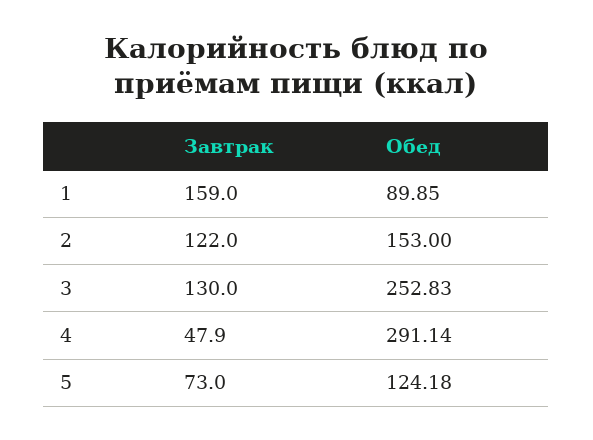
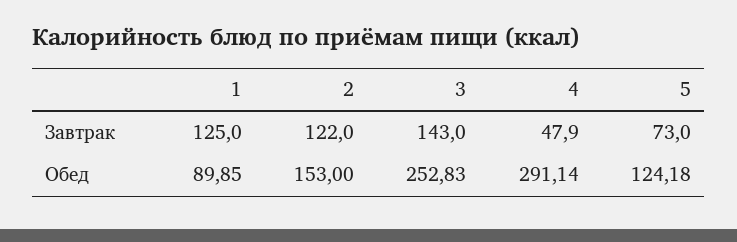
Завтрак, 1: 159 -> 125
Завтрак, 3: 130 -> 143

